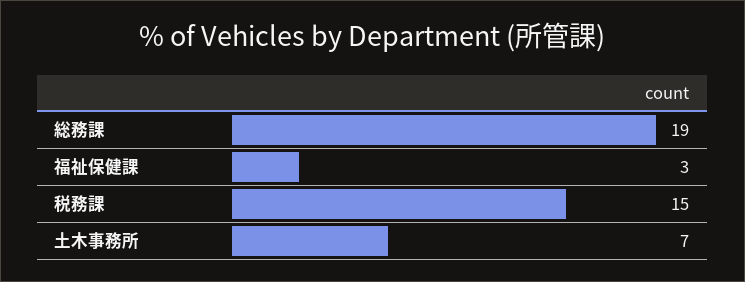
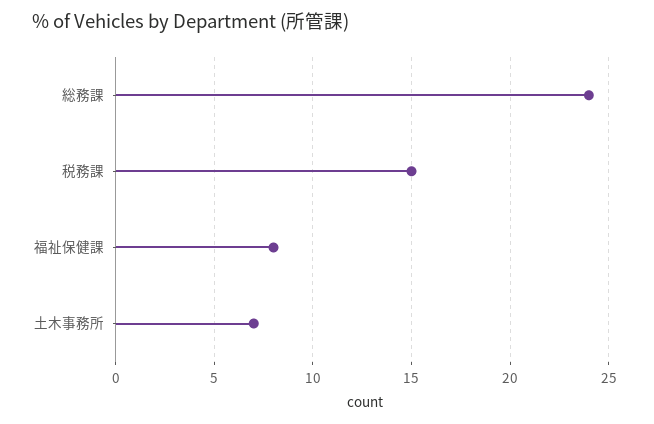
総務課: 19 -> 24
福祉保健課: 3 -> 8

